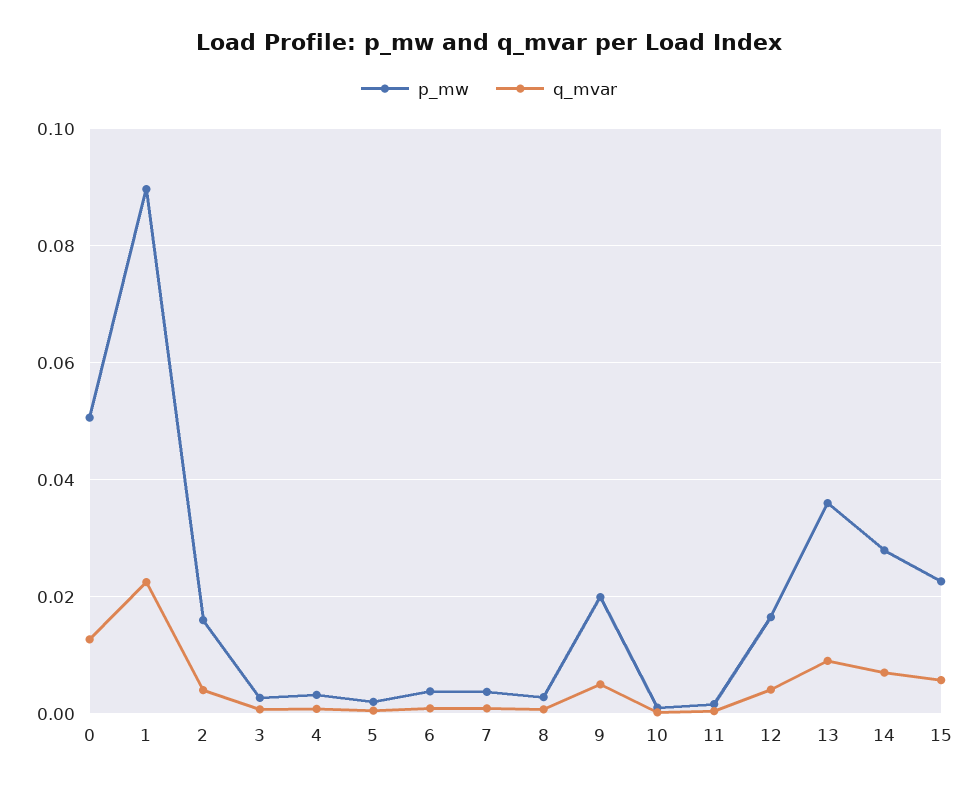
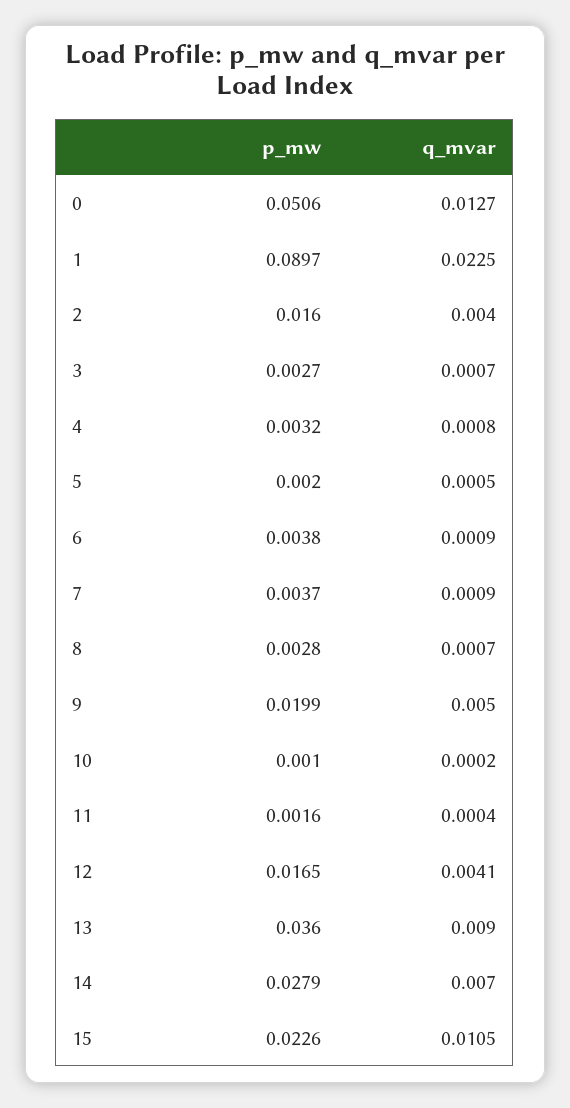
q_mvar, 15: 0.006 -> 0.0105

